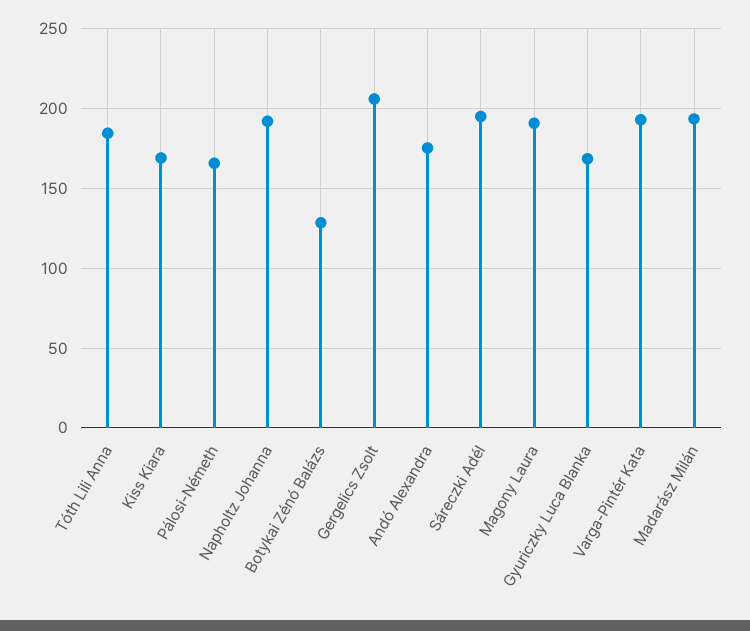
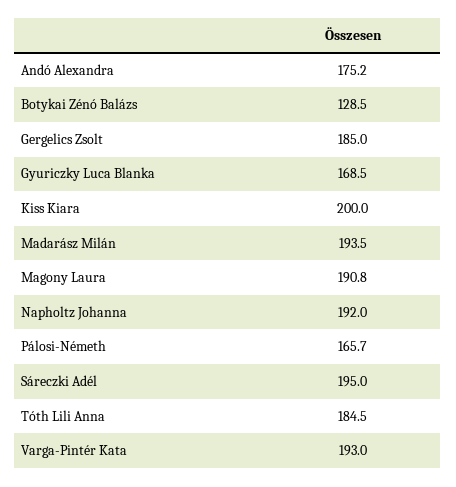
Kiss Kiara: 170 -> 200
Gergelics Zsolt: 205 -> 185

